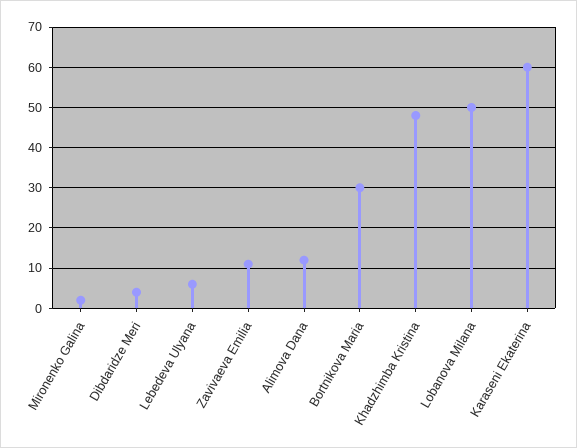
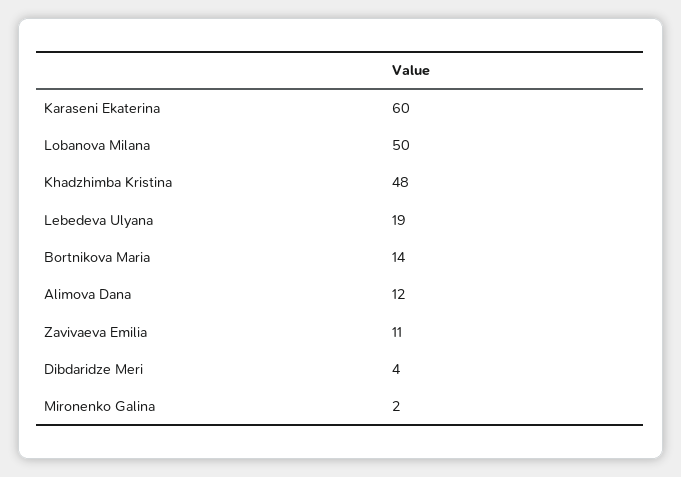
Lebedeva Ulyana: 5 -> 19
Bortnikova Maria: 30 -> 14

